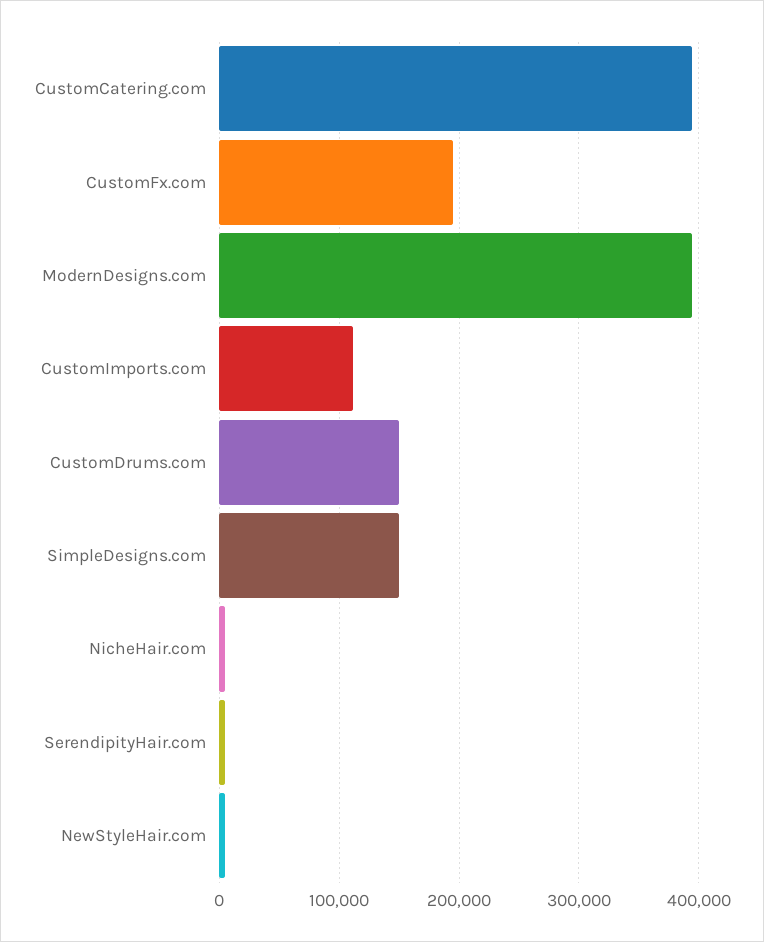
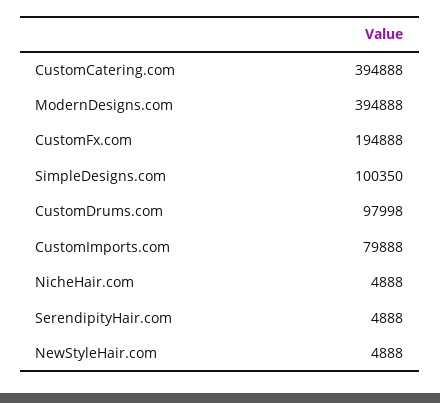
CustomImports.com: 110000 -> 79888
CustomDrums.com: 150000 -> 97998
SimpleDesigns.com: 150000 -> 100350

